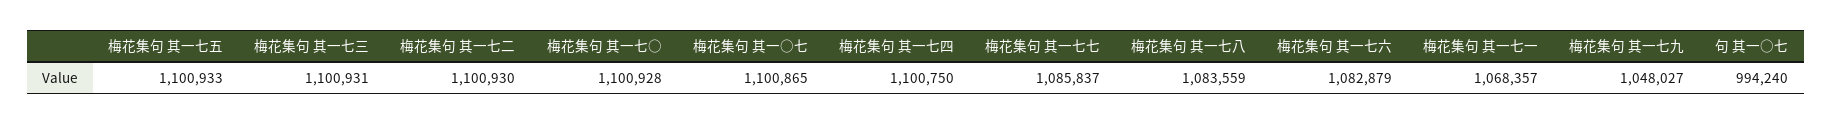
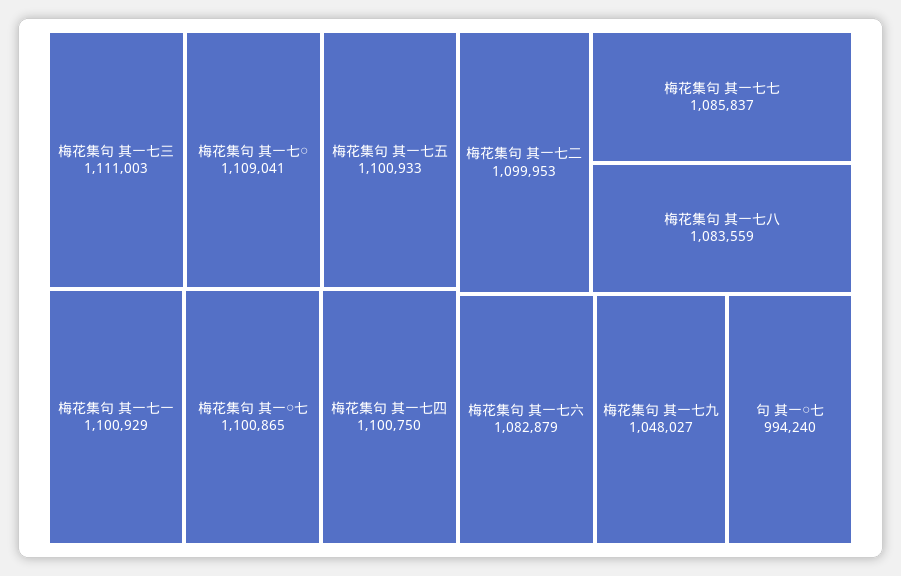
梅花集句 其一七三: 1100931 -> 1111003
梅花集句 其一七二: 1100930 -> 1099953
梅花集句 其一七○: 1100928 -> 1109041
梅花集句 其一七一: 1068357 -> 1100929

